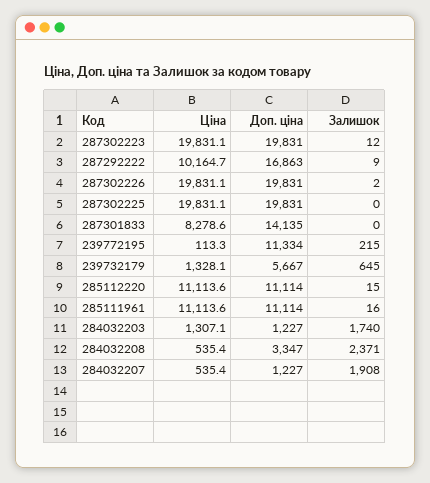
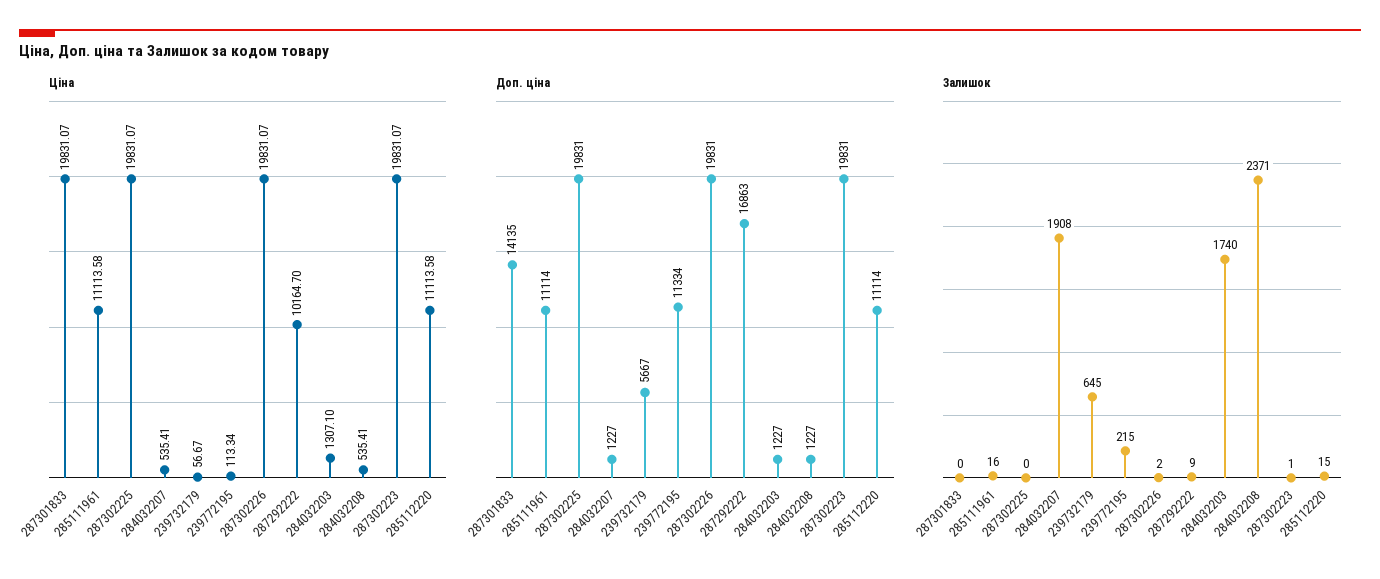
Залишок, 287302223: 12 -> 1
Ціна, 287301833: 8278.6 -> 19831.07
Ціна, 239732179: 1328.1 -> 56.67
Доп. ціна, 284032208: 3347 -> 1227

